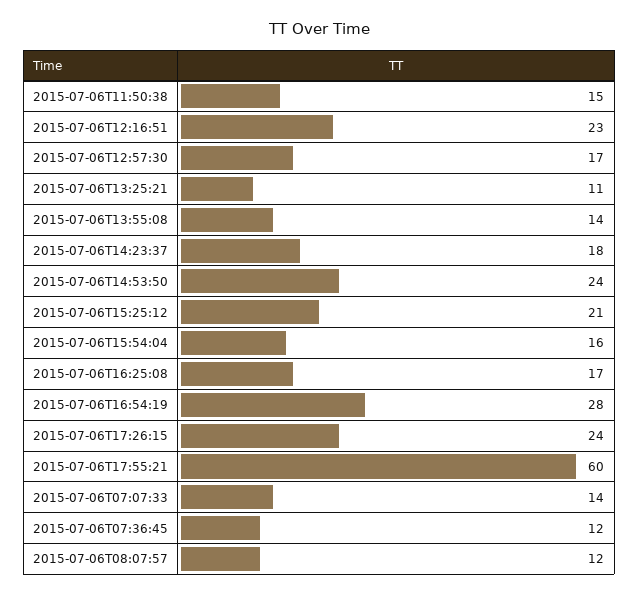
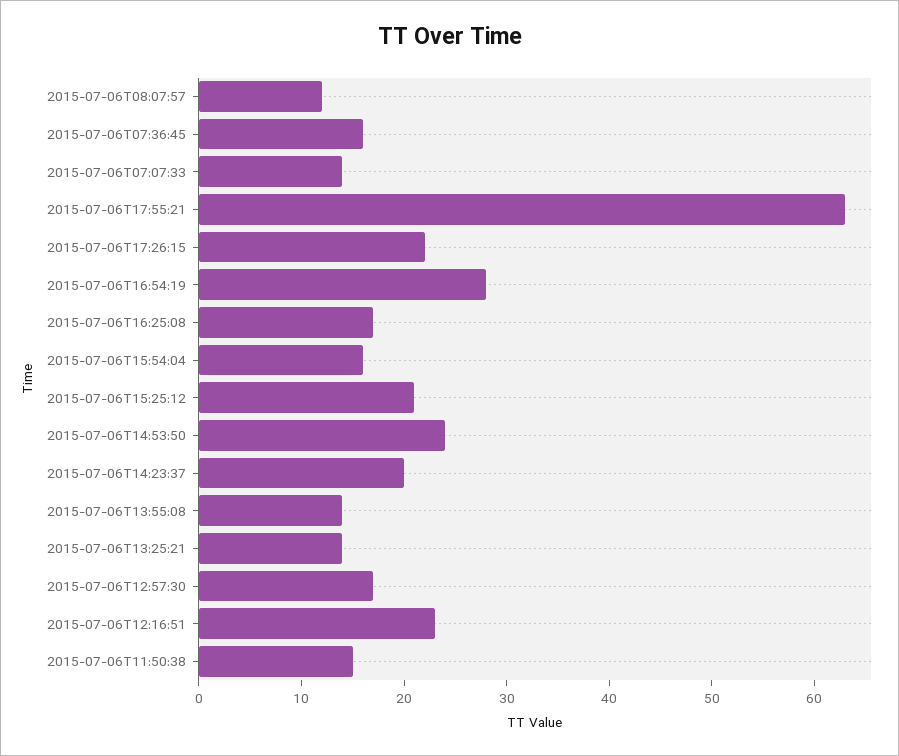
2015-07-06T13:25:21: 11 -> 14
2015-07-06T14:23:37: 18 -> 20
2015-07-06T17:26:15: 24 -> 22
2015-07-06T17:55:21: 60 -> 63
2015-07-06T07:36:45: 12 -> 16

